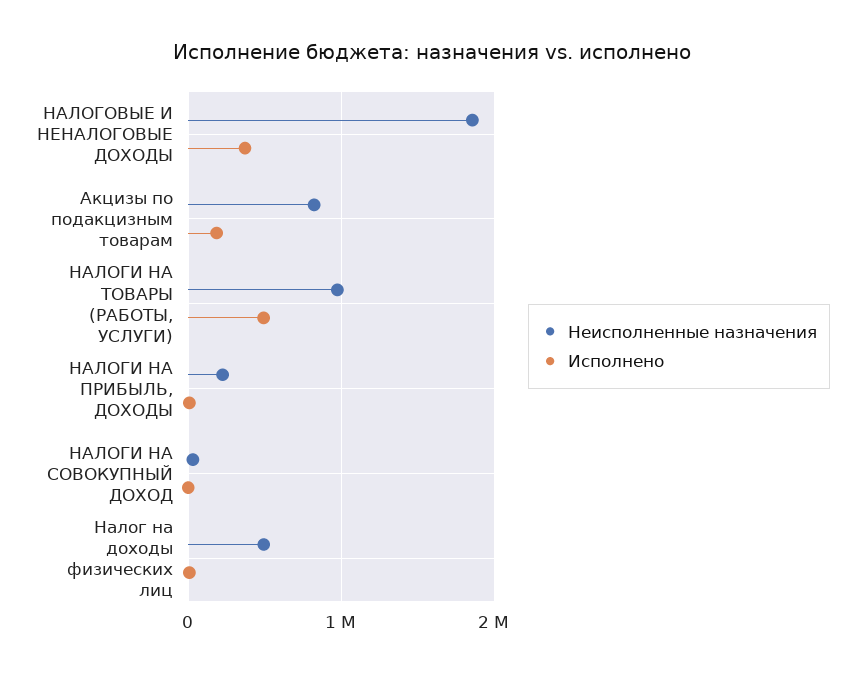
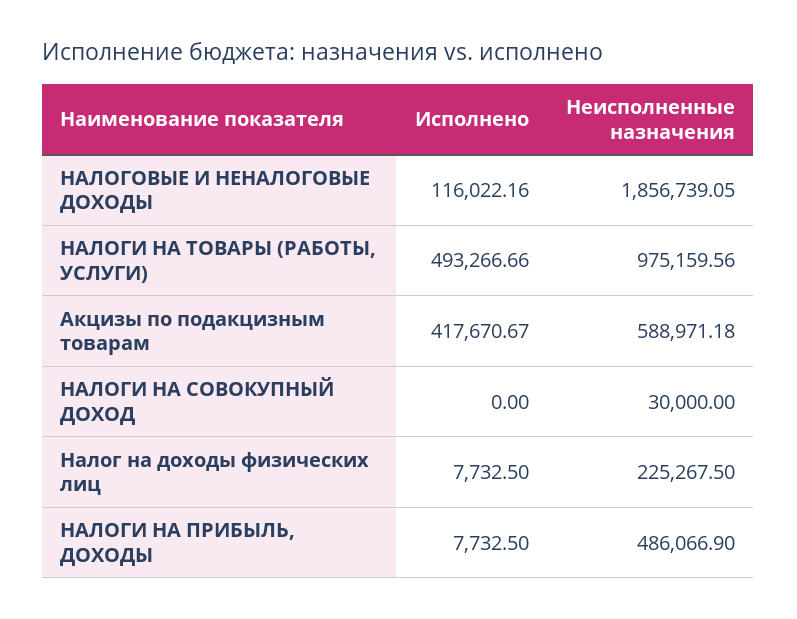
Исполнено, НАЛОГОВЫЕ И НЕНАЛОГОВЫЕ ДОХОДЫ: 400000 -> 116022.16
Неисполненные назначения, Акцизы по подакцизным товарам: 800000 -> 588971.18
Исполнено, Акцизы по подакцизным товарам: 200000 -> 417670.67
Неисполненные назначения, НАЛОГИ НА ПРИБЫЛЬ, ДОХОДЫ: 200000 -> 486066.9
Неисполненные назначения, Налог на доходы физических лиц: 500000 -> 225267.5

